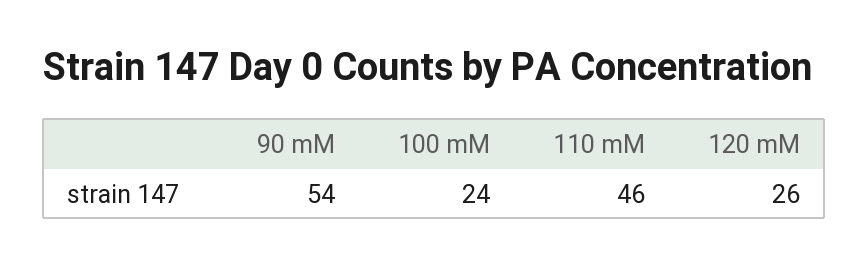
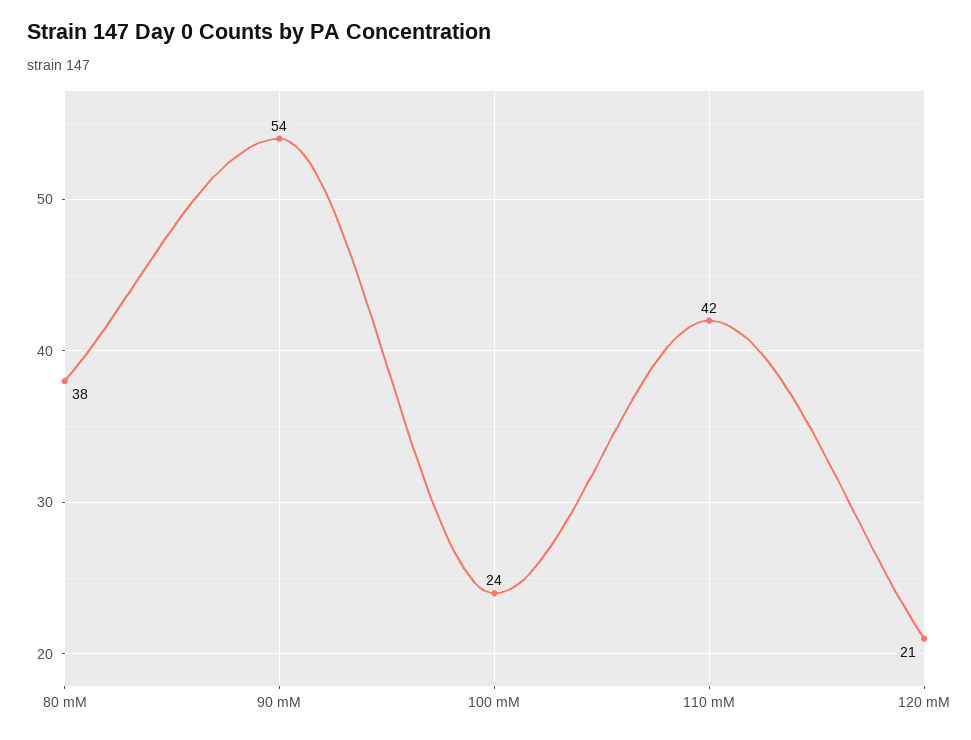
110 mM: 46 -> 42
120 mM: 26 -> 21
80 mM: none -> 38

